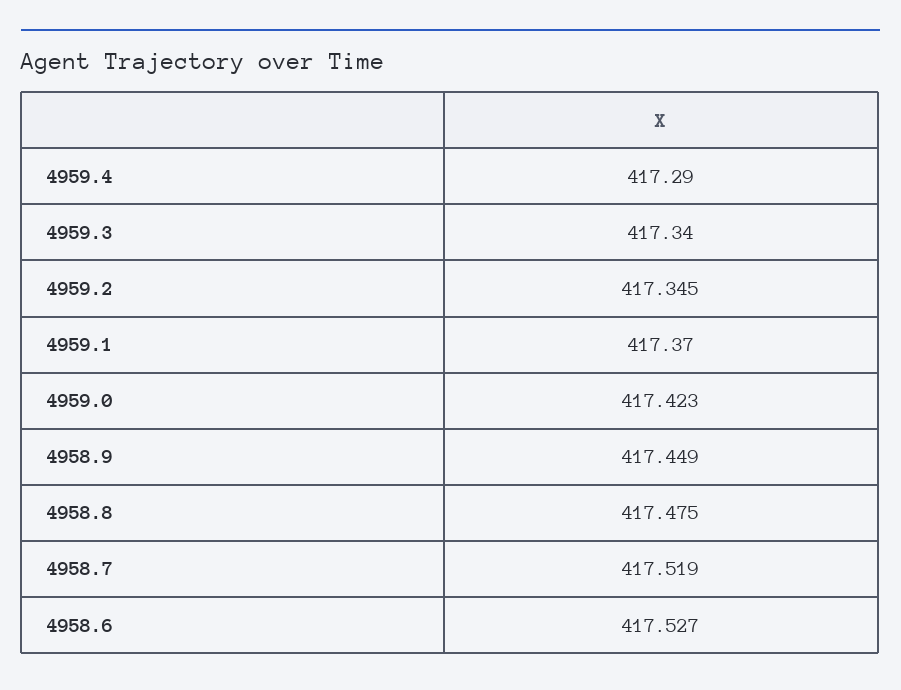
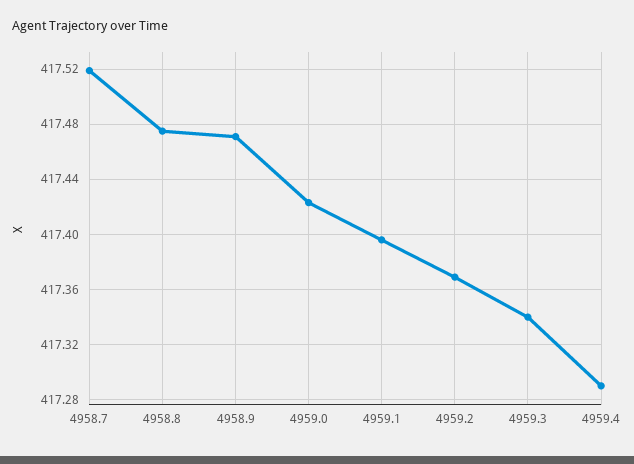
4959.2: 417.345 -> 417.37
4959.1: 417.37 -> 417.395
4958.9: 417.449 -> 417.47
4958.6: 417.527 -> none

